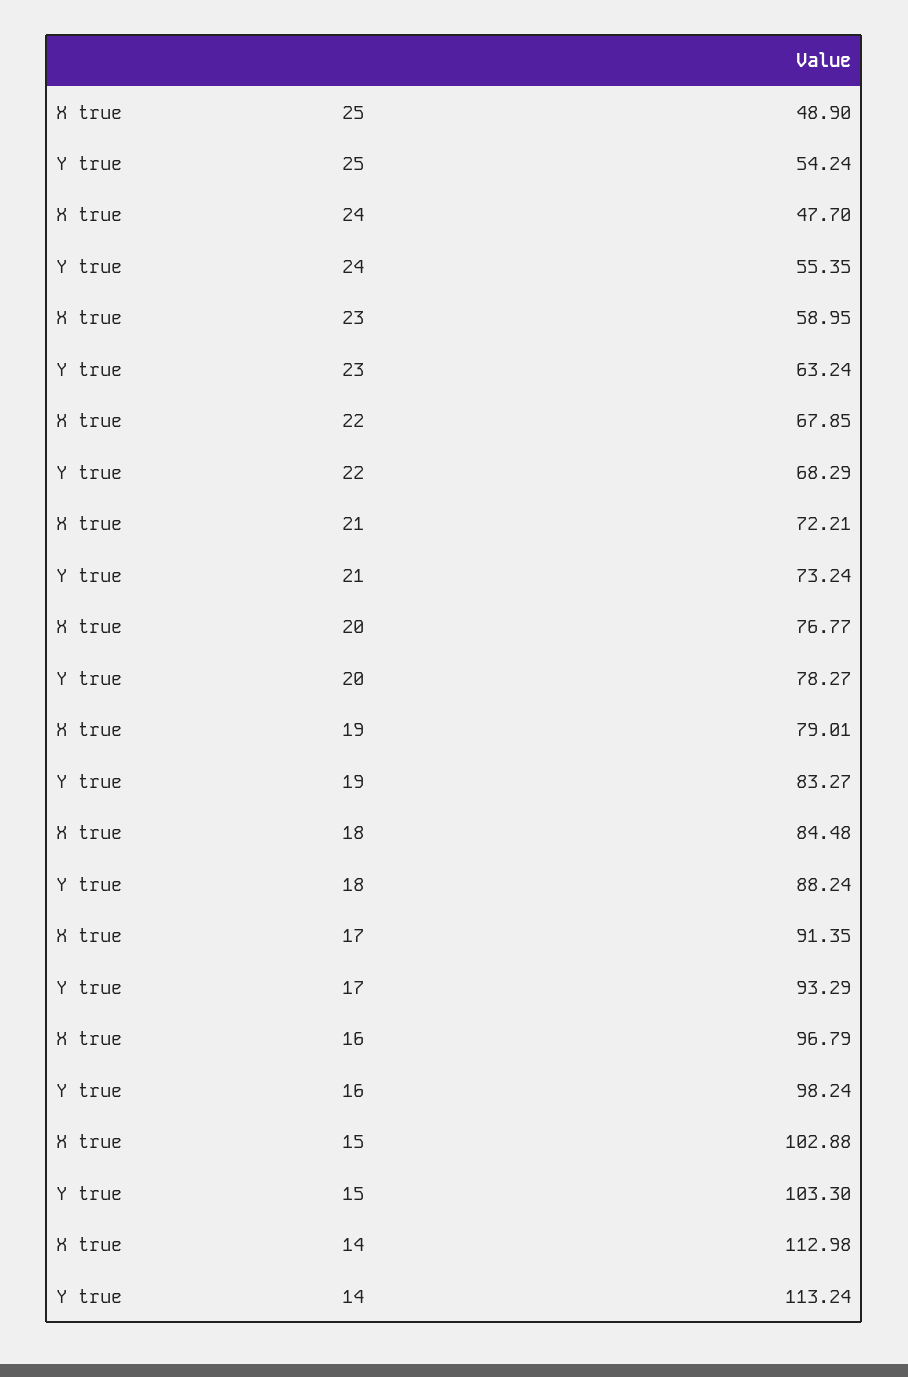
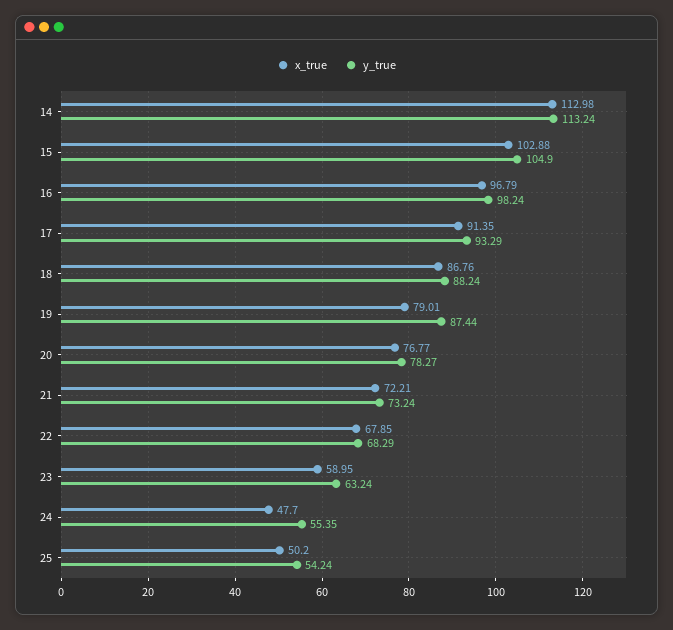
X true, 25: 48.9 -> 50.2
Y true, 19: 83.27 -> 87.44
X true, 18: 84.48 -> 86.76
Y true, 15: 103.3 -> 104.9

